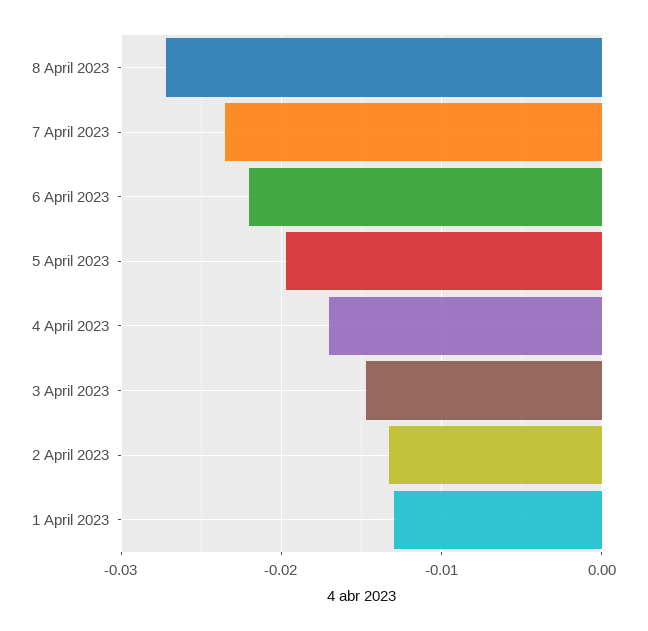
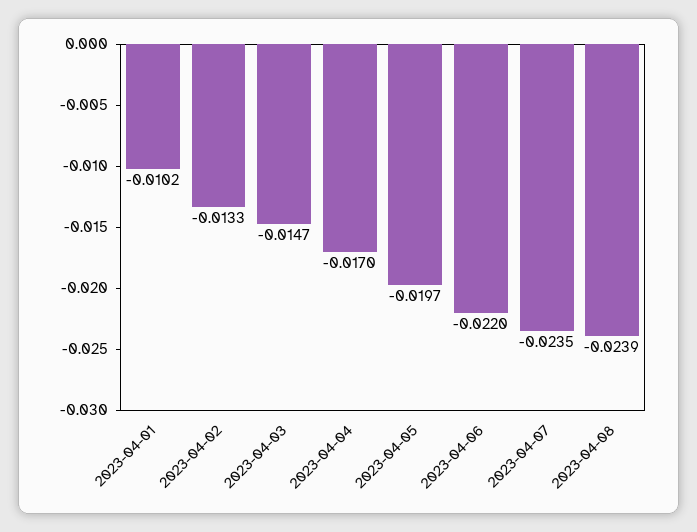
8 April 2023: -0.027 -> -0.0239
1 April 2023: -0.013 -> -0.0102

